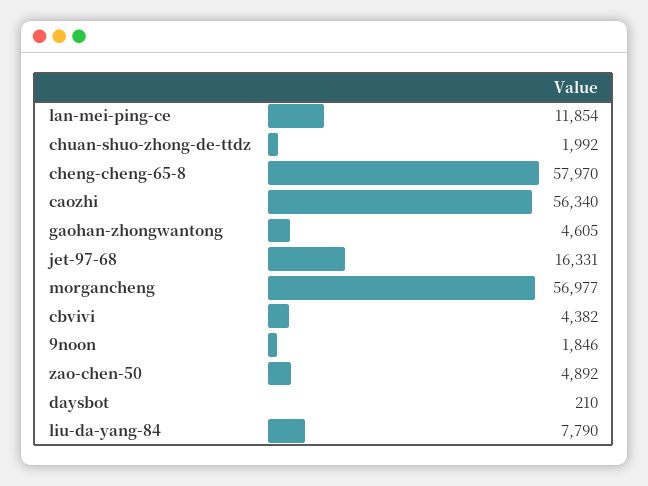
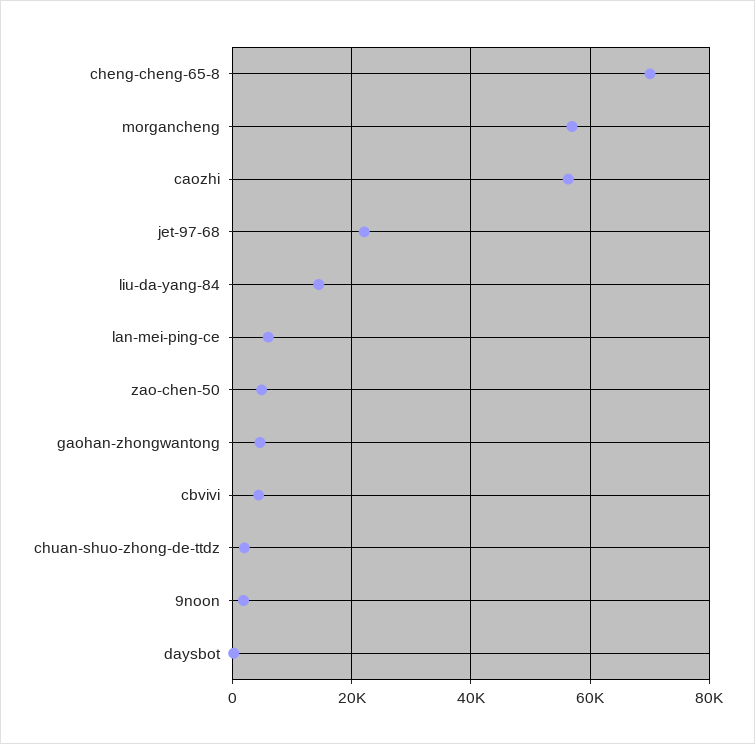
lan-mei-ping-ce: 11854 -> 6000
cheng-cheng-65-8: 57970 -> 70000
jet-97-68: 16331 -> 22000
liu-da-yang-84: 7790 -> 14000

